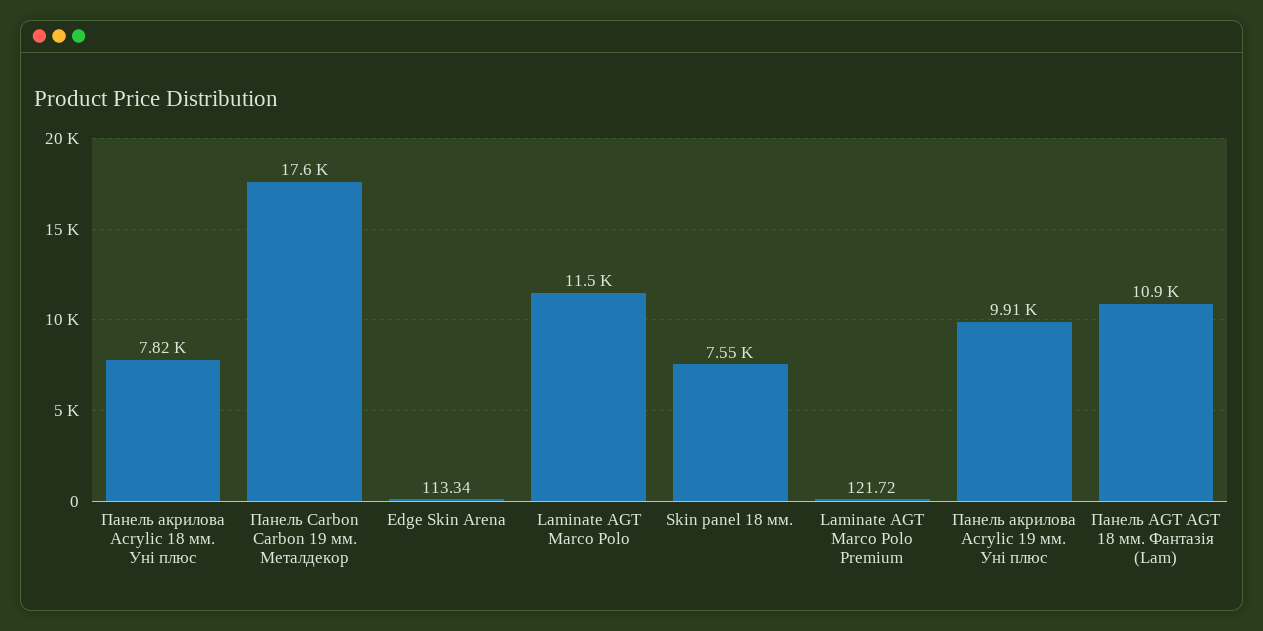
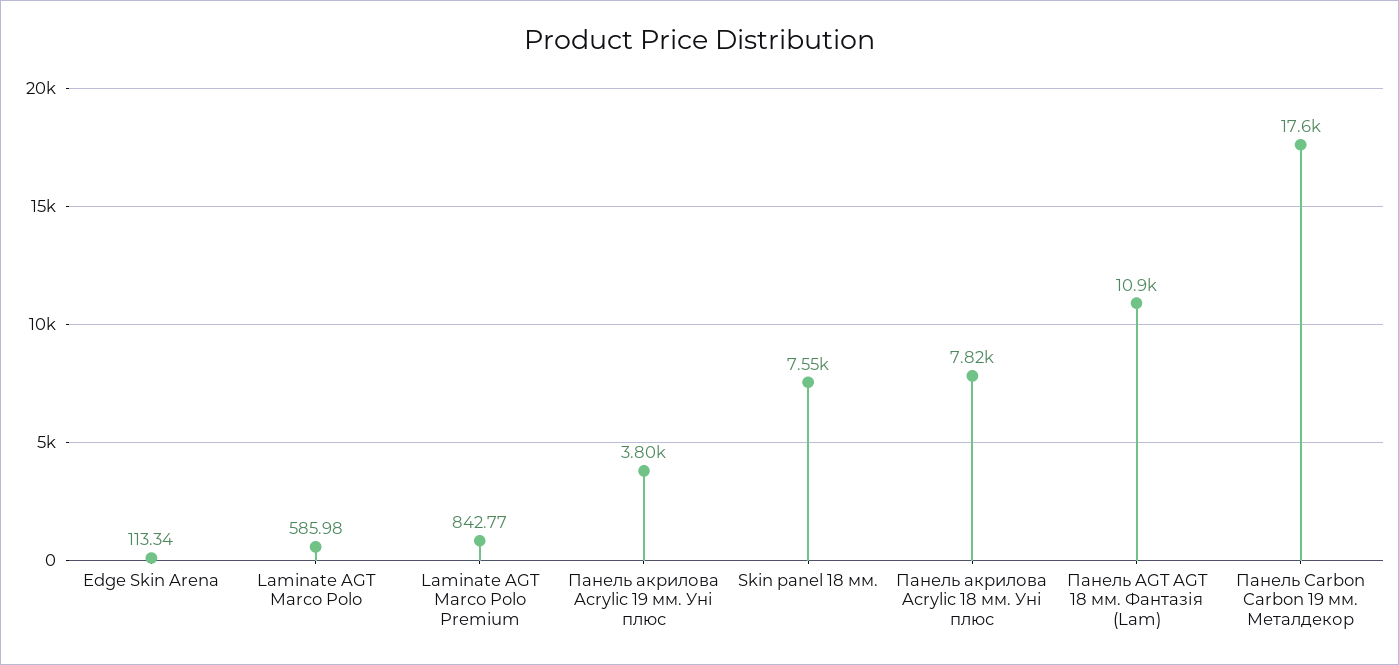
Laminate AGT Marco Polo: 11500 -> 585.98
Laminate AGT Marco Polo Premium: 121.72 -> 842.77
Панель акрилова Acrylic 19 мм. Уні плюс: 9910 -> 3800

